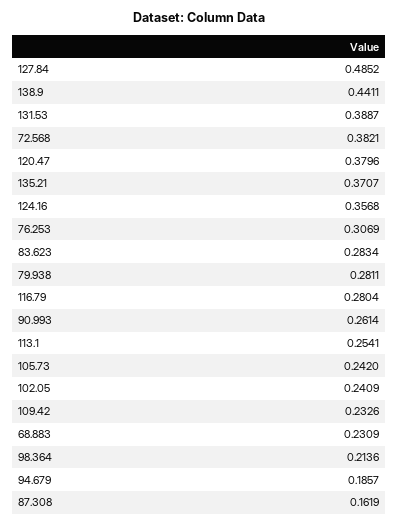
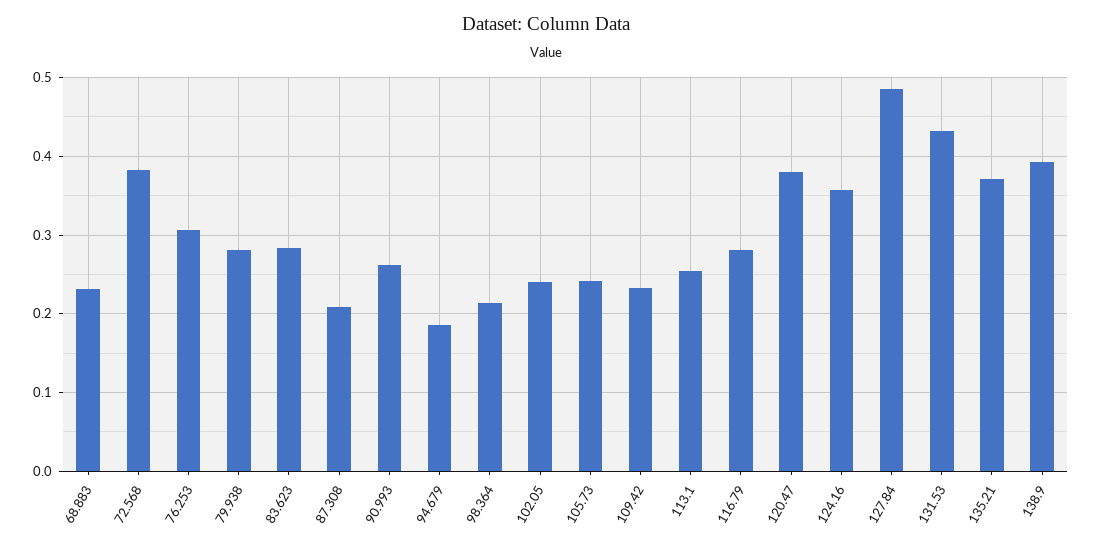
138.9: 0.4411 -> 0.39
131.53: 0.3887 -> 0.43
87.308: 0.1619 -> 0.21

